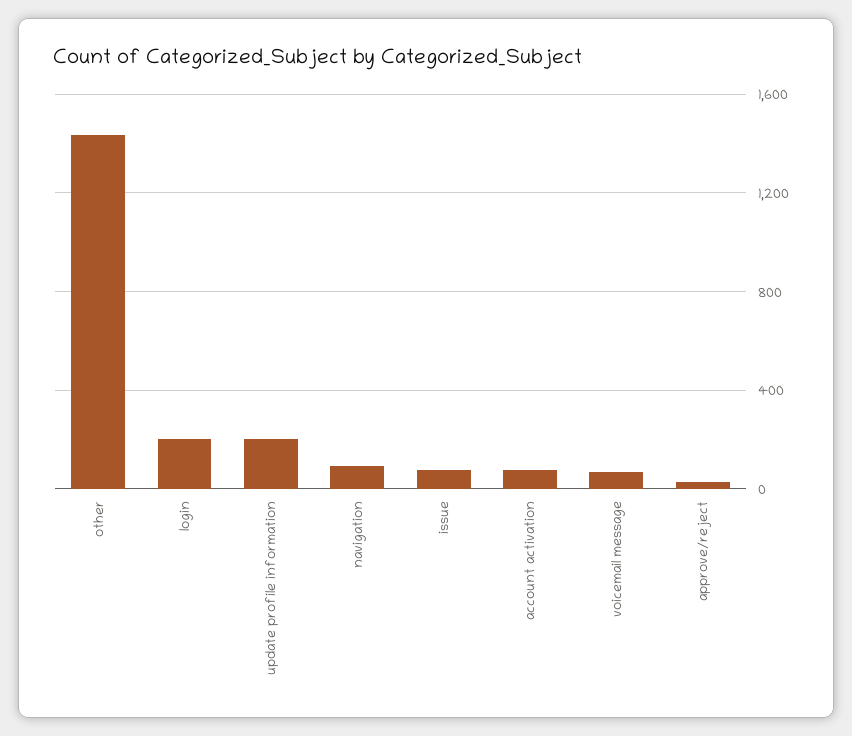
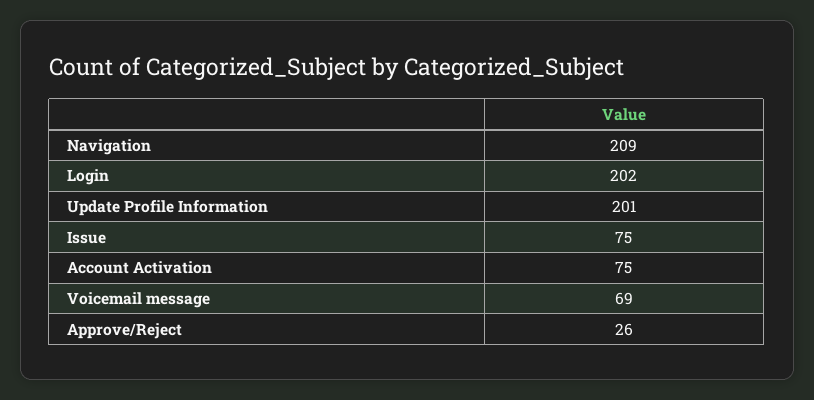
other: 1450 -> none
navigation: 100 -> 209

